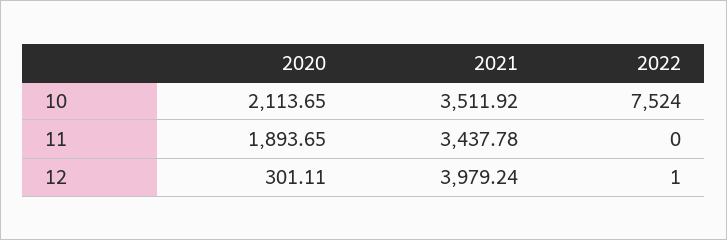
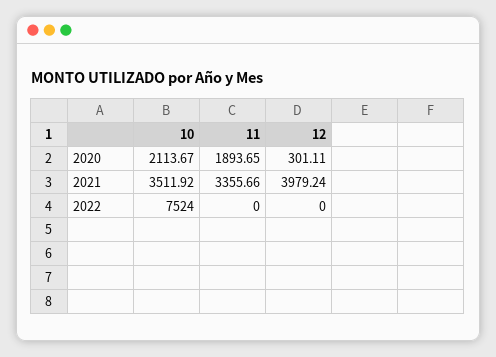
2020, 10: 2113.65 -> 2113.67
2021, 11: 3437.78 -> 3355.66
2022, 12: 1 -> 0

